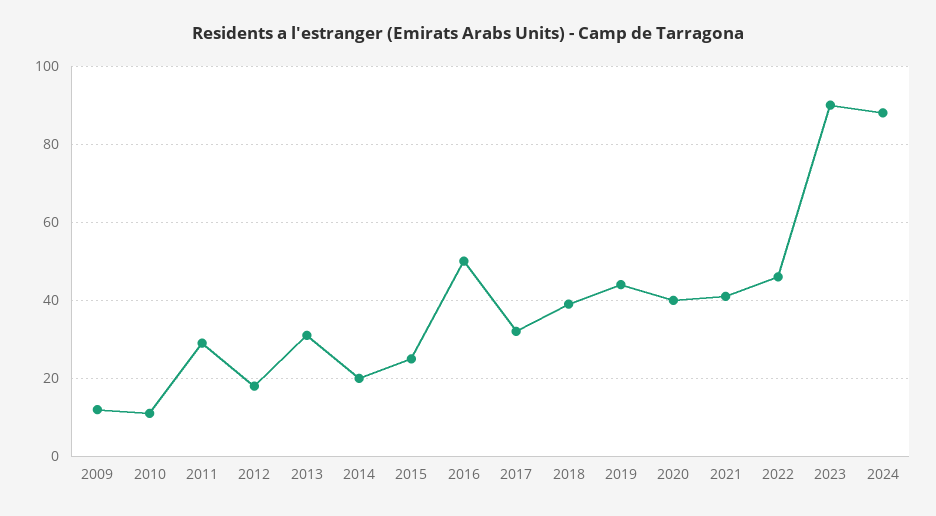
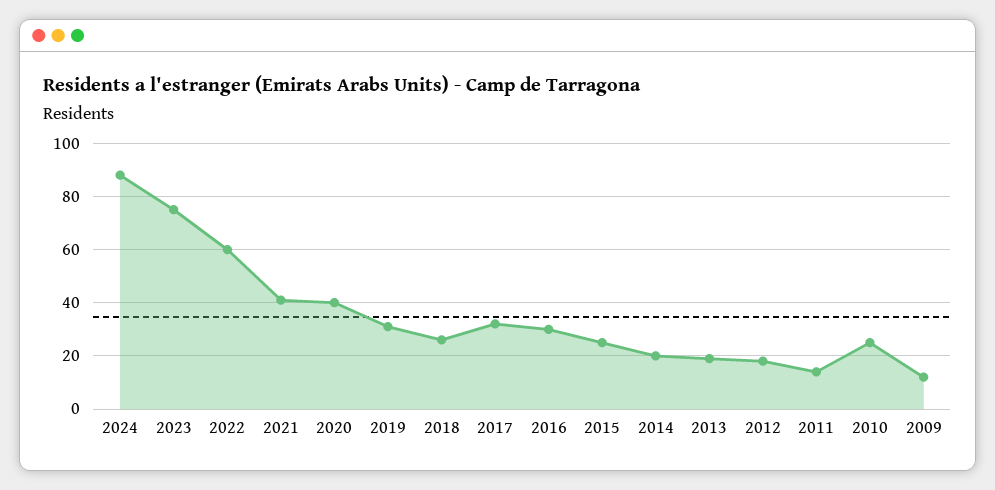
2010: 10 -> 25
2011: 30 -> 15
2013: 30 -> 20
2016: 50 -> 30
2018: 40 -> 25
2019: 45 -> 30
2022: 45 -> 60
2023: 90 -> 75

